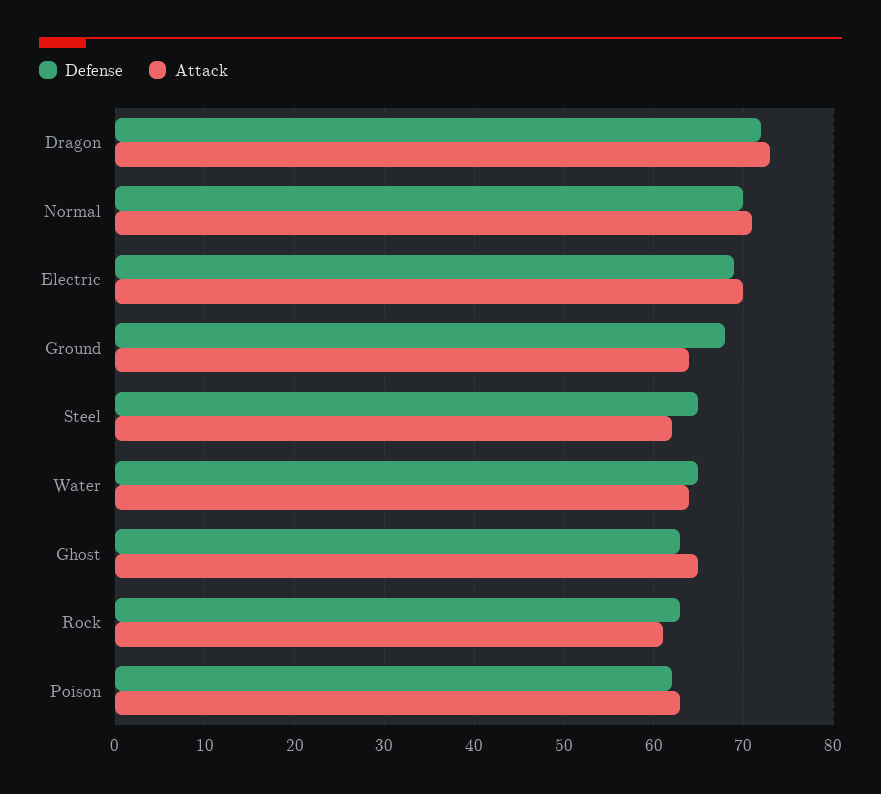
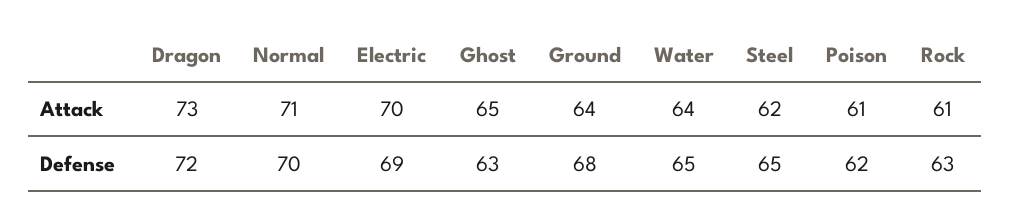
Attack, Poison: 63 -> 61

